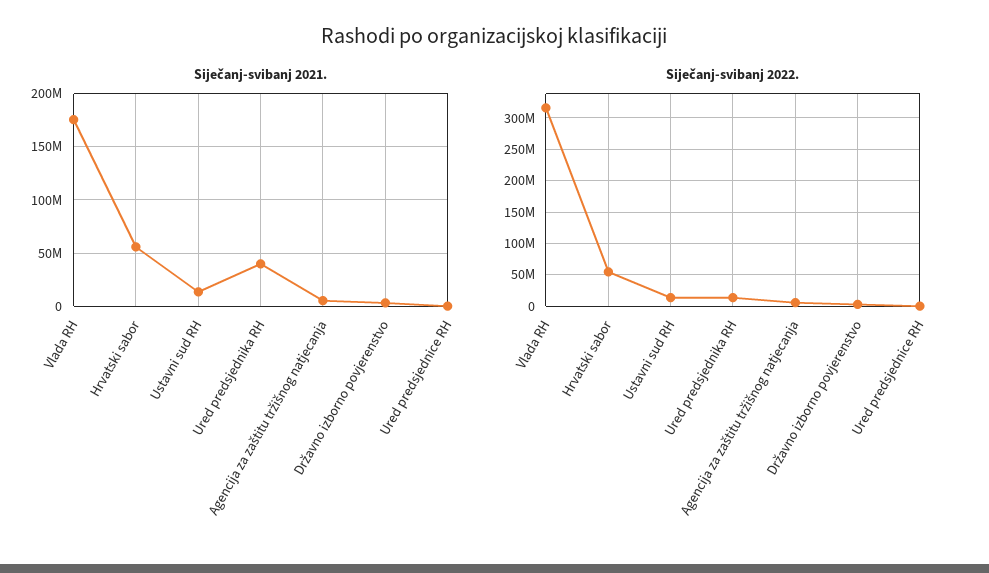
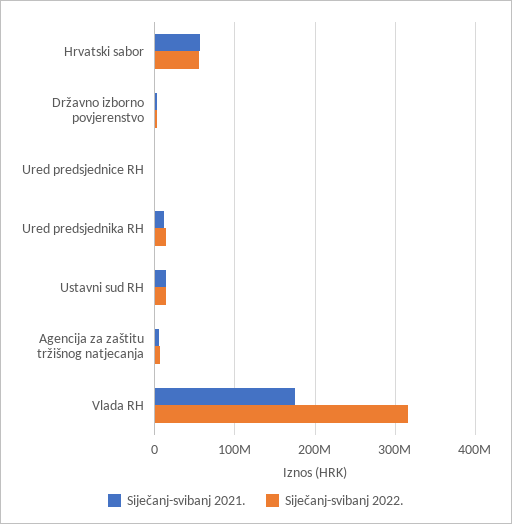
Siječanj-svibanj 2021., Ured predsjednika RH: 40000000 -> 10000000

